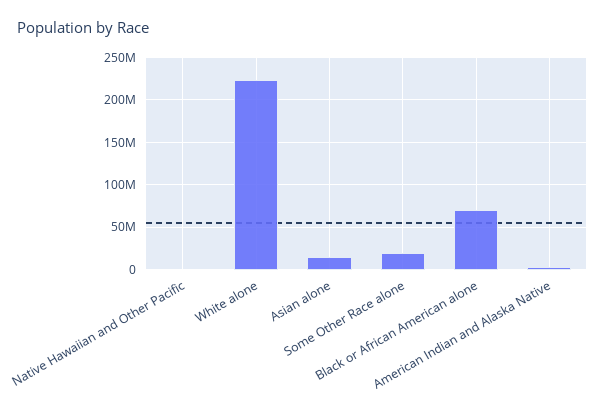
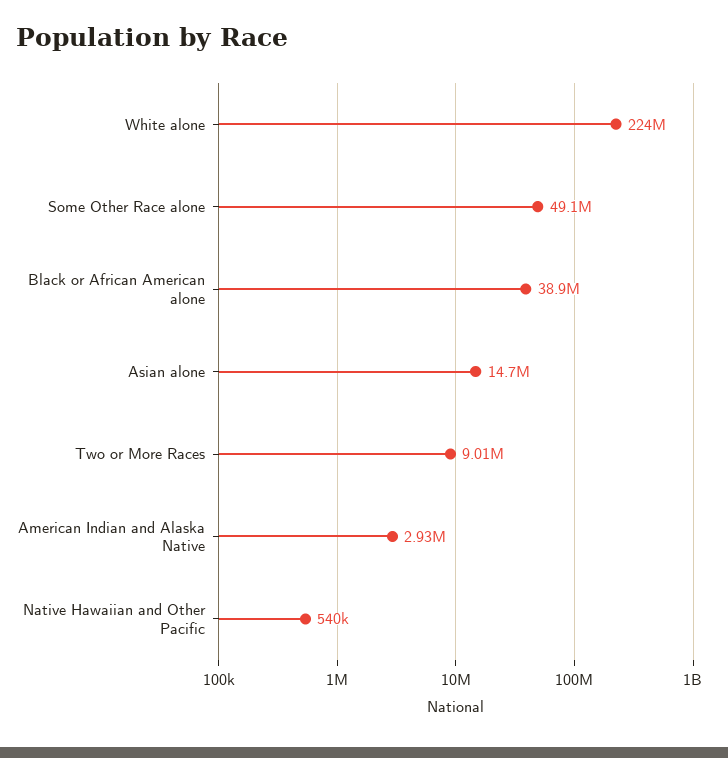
Some Other Race alone: 20000000 -> 49100000
Black or African American alone: 70000000 -> 38900000
Two or More Races: none -> 9010000

